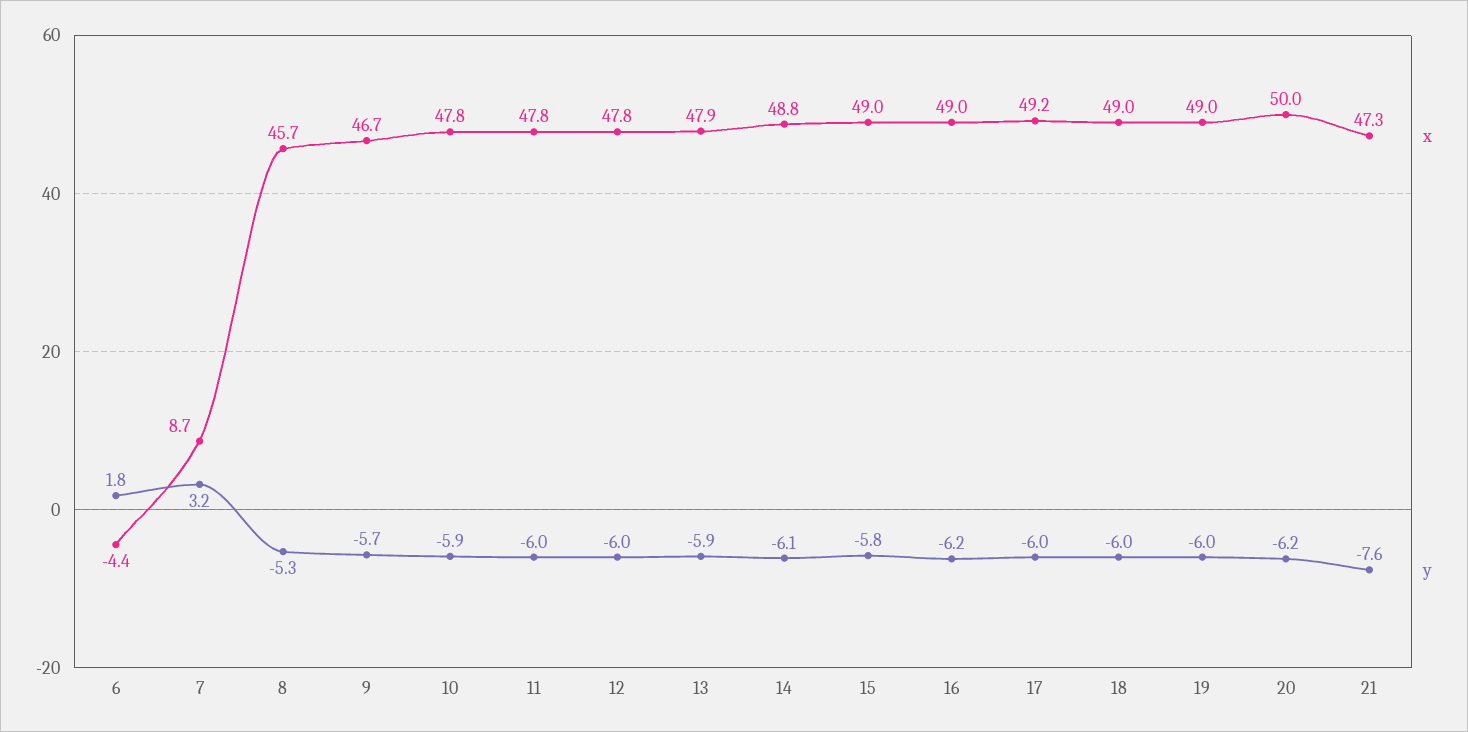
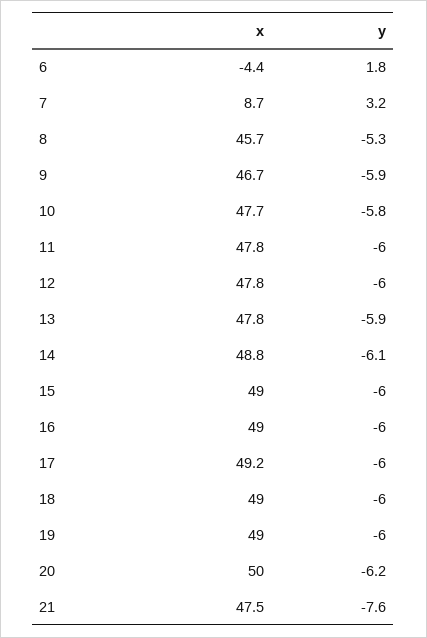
y, 9: -5.7 -> -5.9
x, 10: 47.8 -> 47.7
y, 10: -5.9 -> -5.8
x, 13: 47.9 -> 47.8
y, 15: -5.8 -> -6
y, 16: -6.2 -> -6
x, 21: 47.3 -> 47.5

